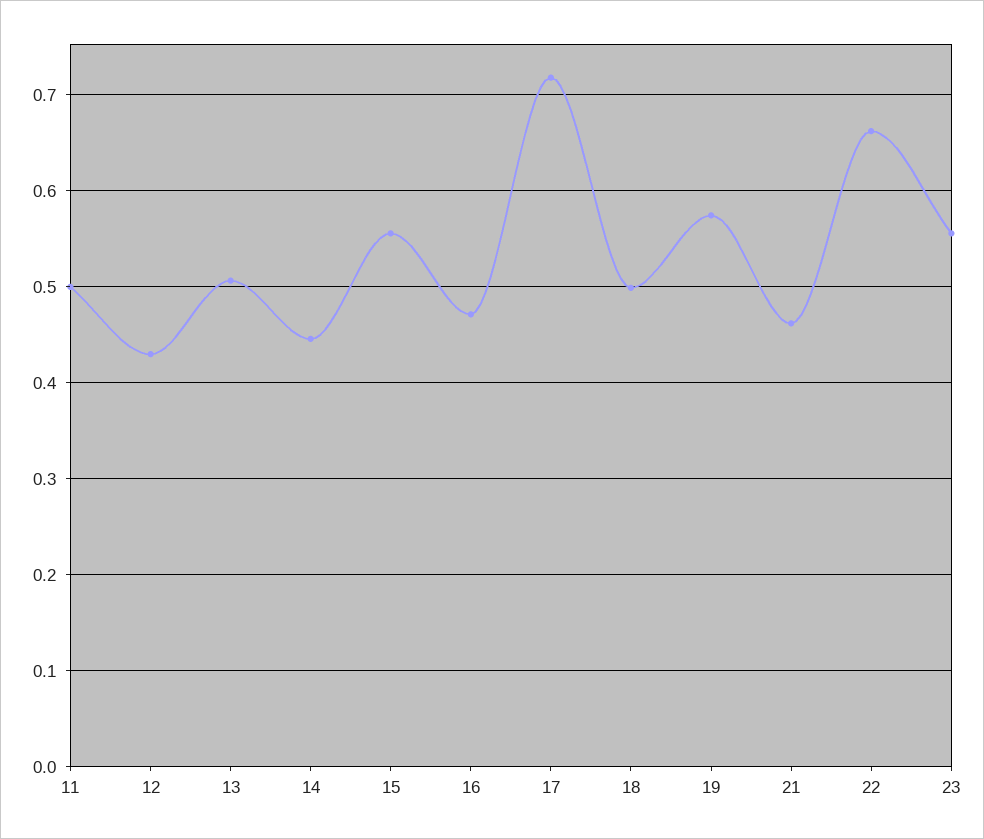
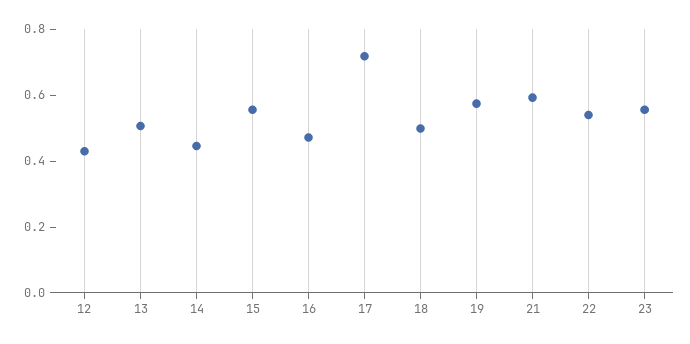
11: 0.5 -> none
21: 0.46 -> 0.6
22: 0.66 -> 0.55

